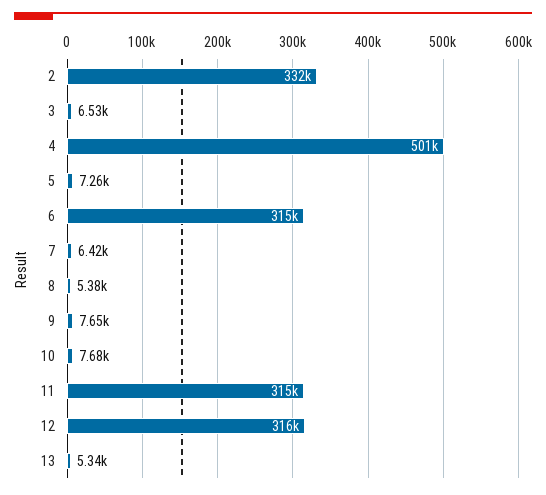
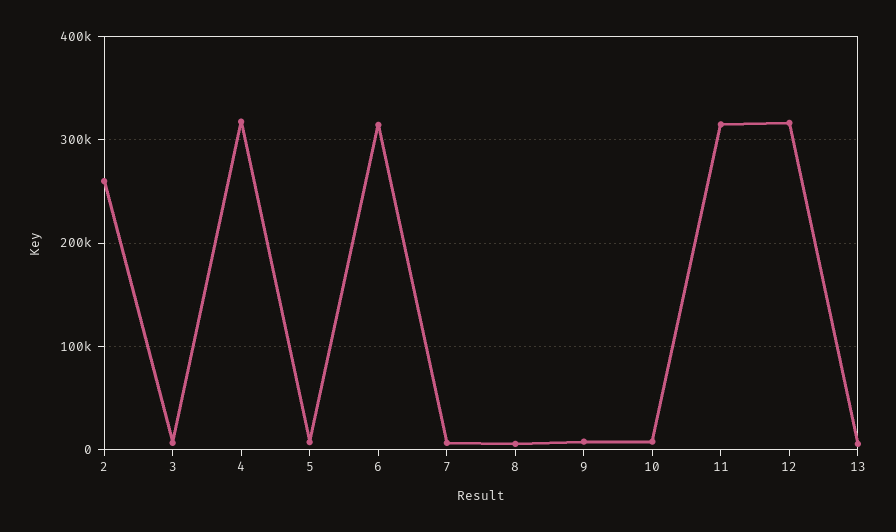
2: 332000 -> 260000
4: 501000 -> 320000

